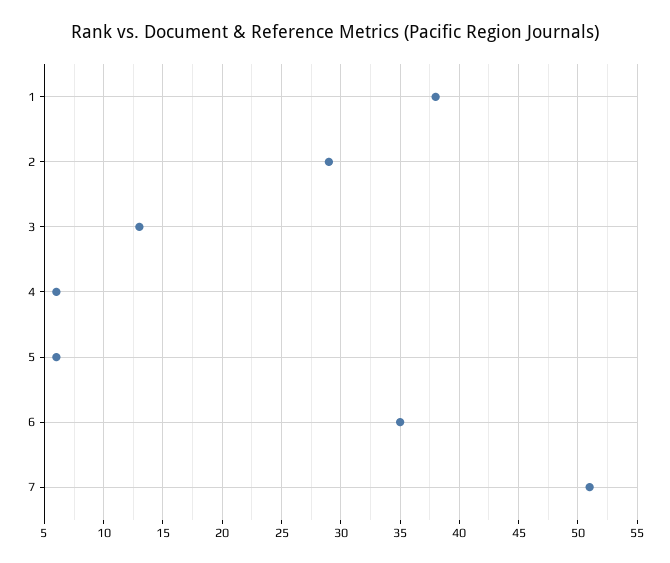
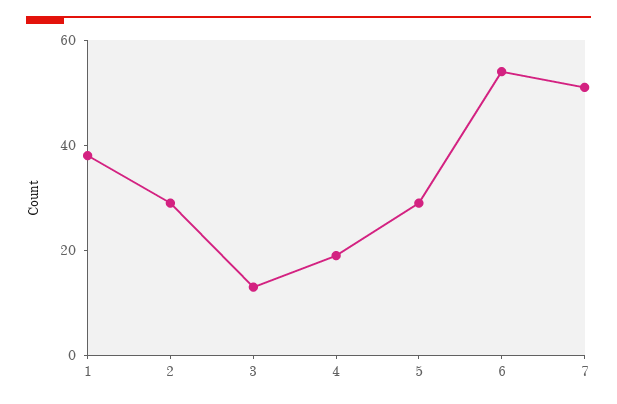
4: 6 -> 20
5: 6 -> 30
6: 35 -> 55

